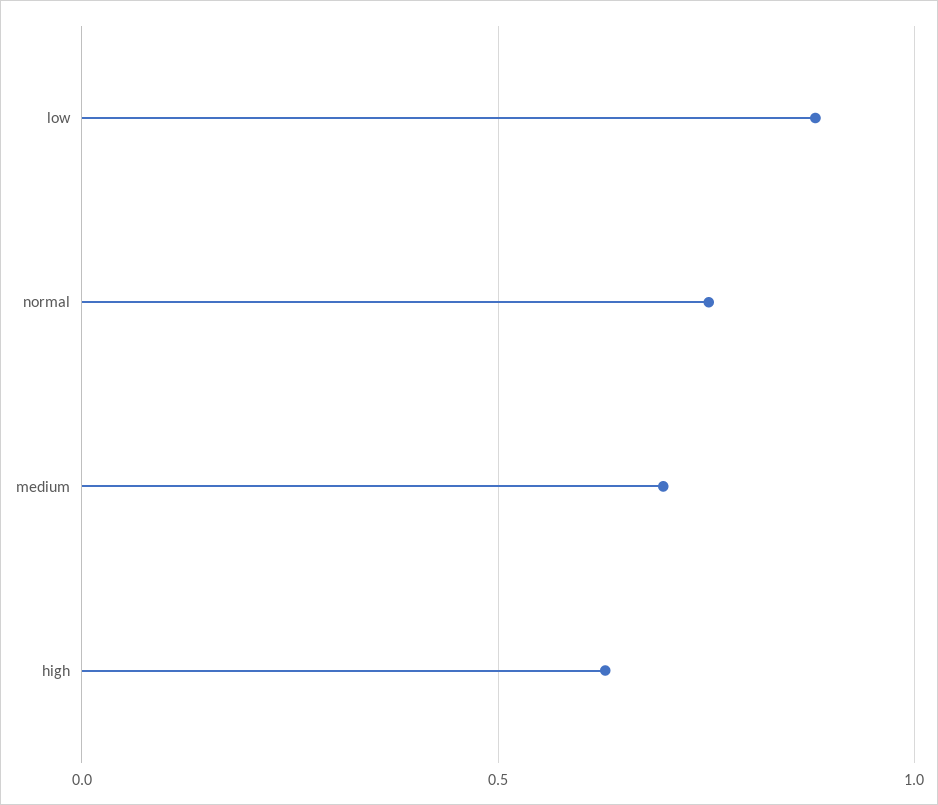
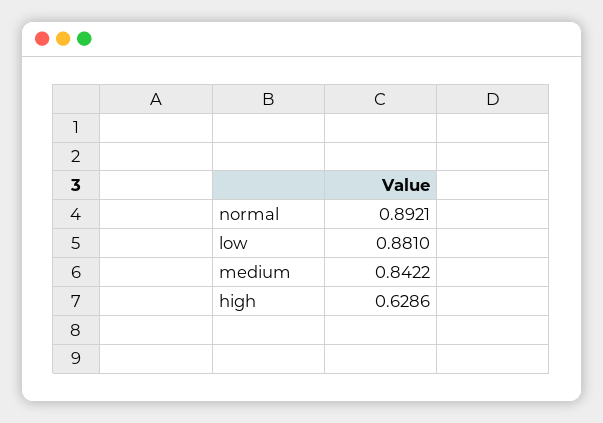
normal: 0.75 -> 0.8921
medium: 0.7 -> 0.8422

